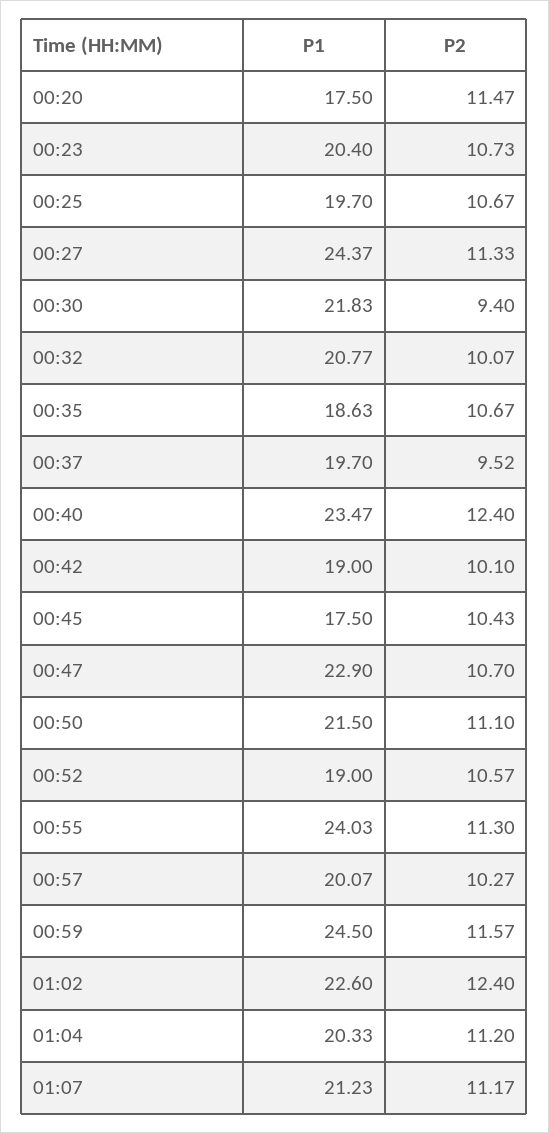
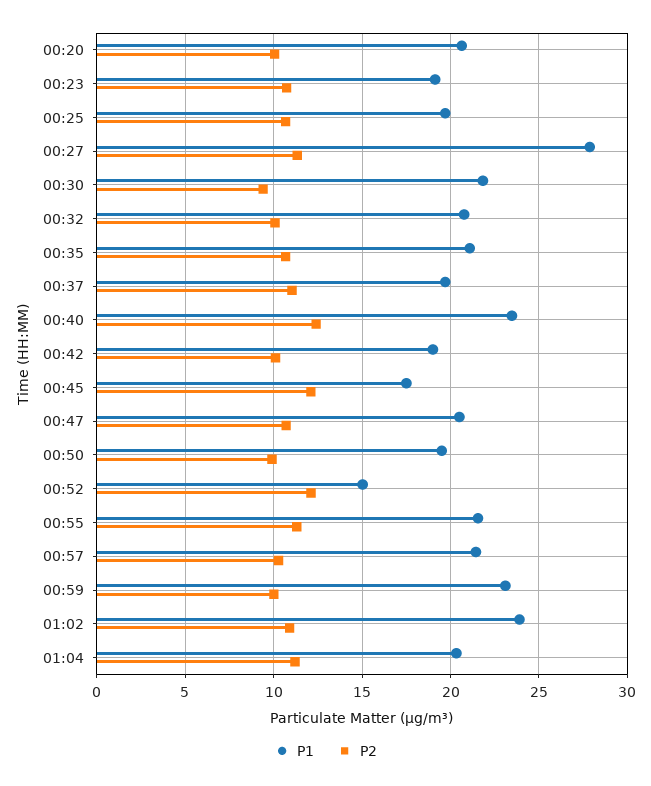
P1, 00:20: 17.5 -> 20.5
P2, 00:20: 11.47 -> 10
P1, 00:23: 20.4 -> 19
P1, 00:27: 24.37 -> 28
P1, 00:35: 18.63 -> 21
P2, 00:37: 9.52 -> 11
P2, 00:45: 10.43 -> 12
P1, 00:47: 22.9 -> 20.5
P1, 00:50: 21.5 -> 19.5
P2, 00:50: 11.1 -> 10
P1, 00:52: 19 -> 15
P2, 00:52: 10.57 -> 12
P1, 00:55: 24.03 -> 21.5
P1, 00:57: 20.07 -> 21.5
P1, 00:59: 24.5 -> 23
P2, 00:59: 11.57 -> 10
P1, 01:02: 22.6 -> 24
P2, 01:02: 12.4 -> 11
P1, 01:07: 21.23 -> none
P2, 01:07: 11.17 -> none

